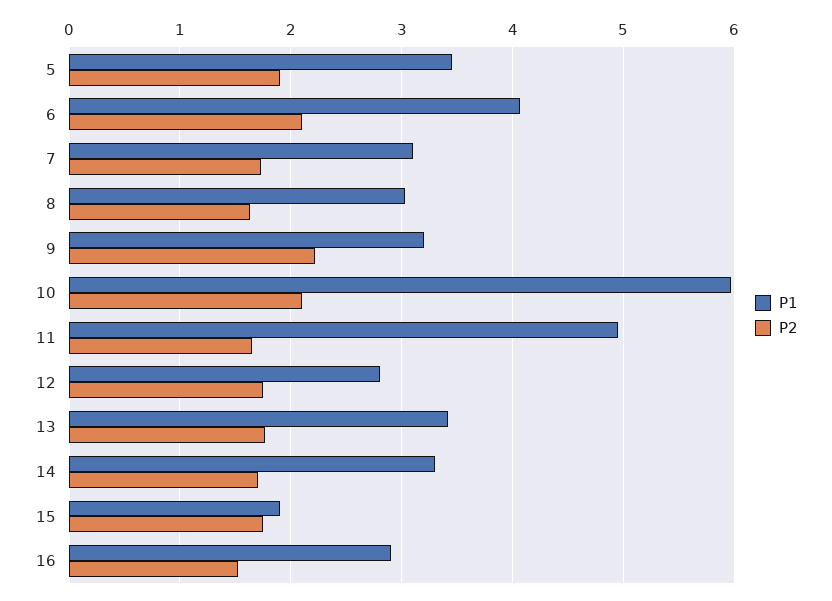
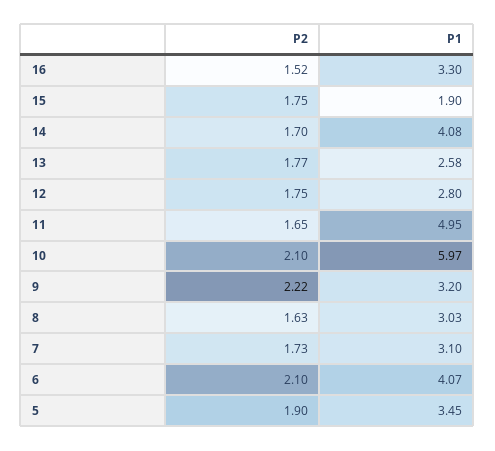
P1, 13: 3.4 -> 2.58
P1, 14: 3.3 -> 4.08
P1, 16: 2.9 -> 3.3

